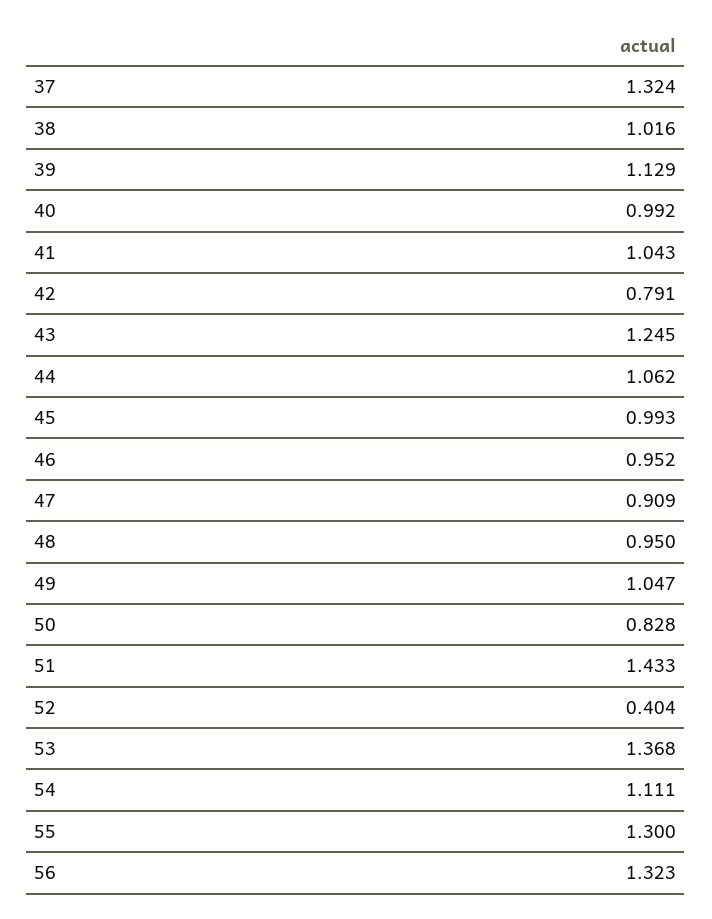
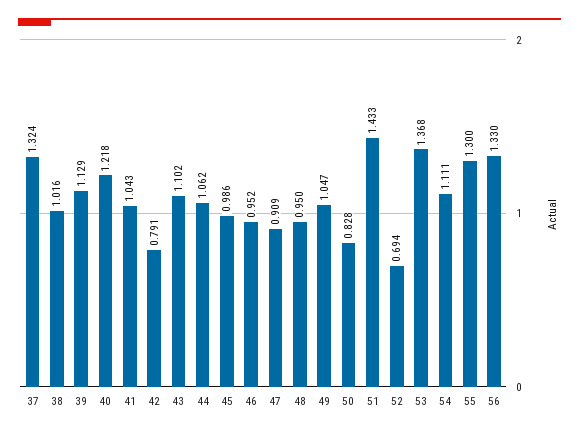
40: 0.992 -> 1.218
43: 1.245 -> 1.102
45: 0.993 -> 0.986
52: 0.404 -> 0.694
56: 1.323 -> 1.33

